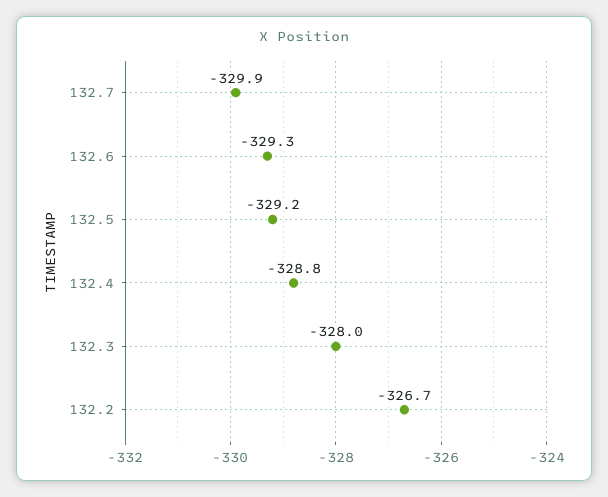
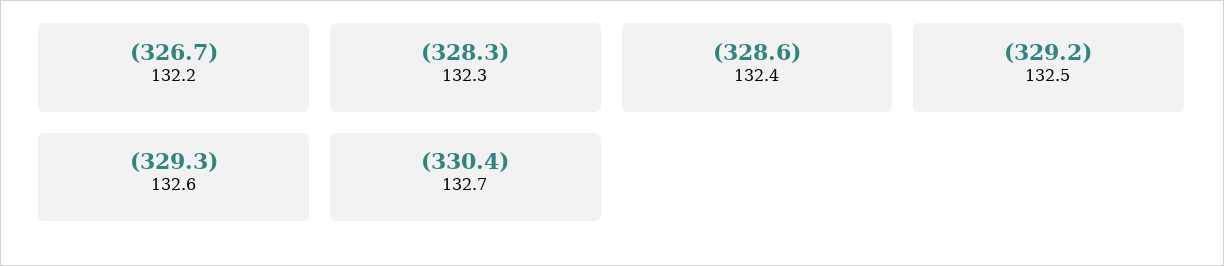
132.7: -329.9 -> -330.4
132.4: -328.8 -> -328.6
132.3: -328 -> -328.3

